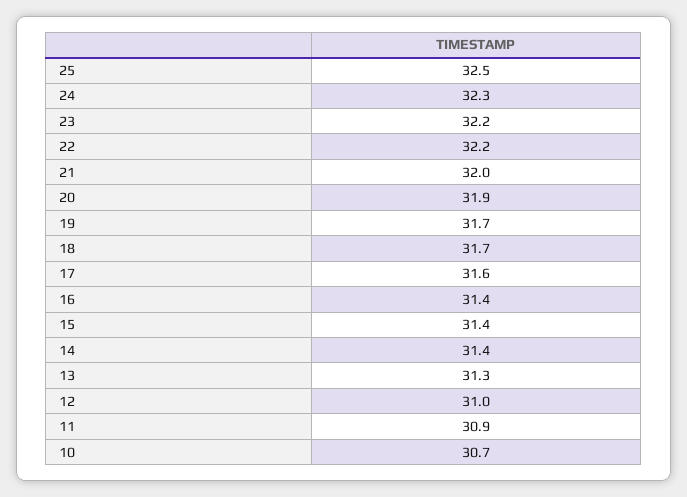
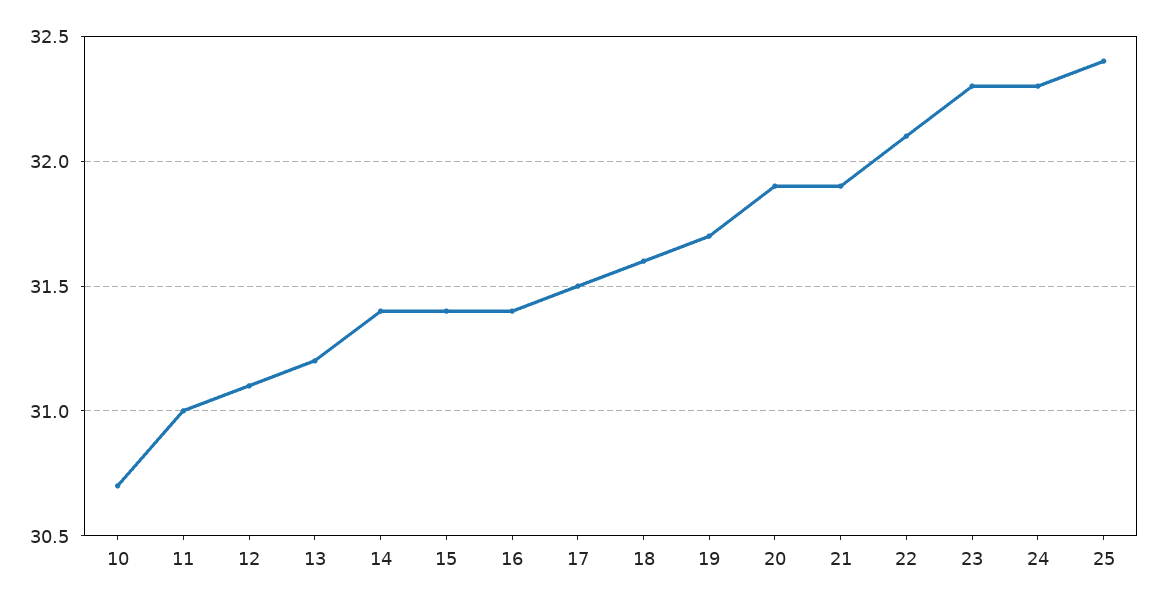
25: 32.5 -> 32.4
23: 32.2 -> 32.3
22: 32.2 -> 32.1
21: 32 -> 31.9
18: 31.7 -> 31.6
17: 31.6 -> 31.5
13: 31.3 -> 31.2
12: 31 -> 31.1
11: 30.9 -> 31

